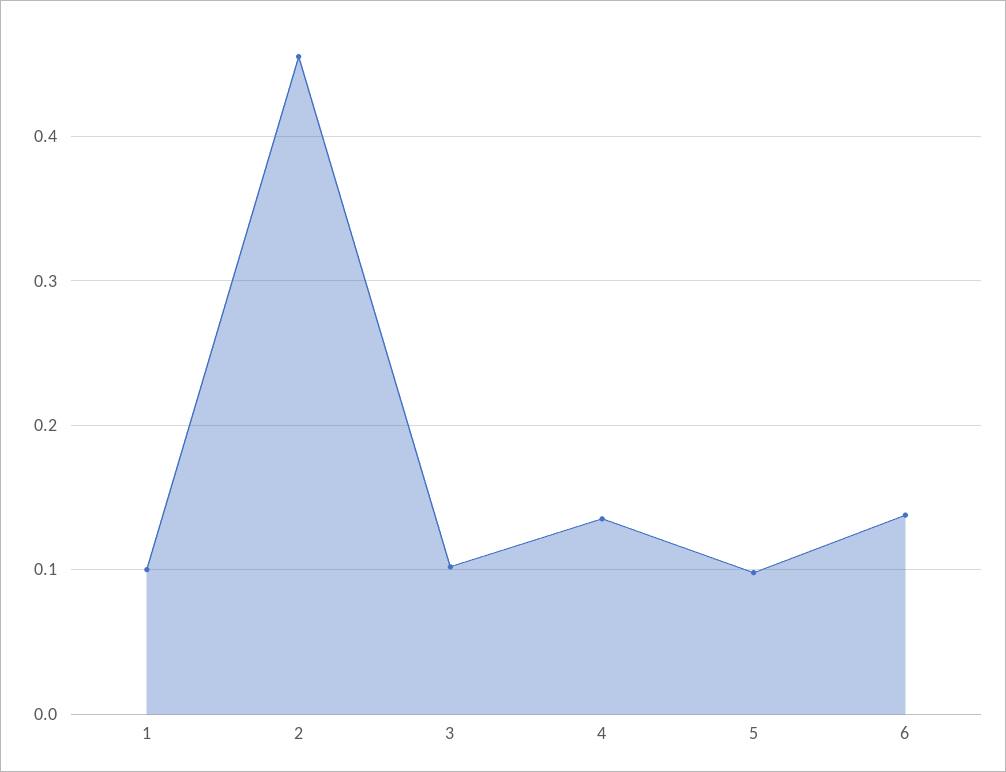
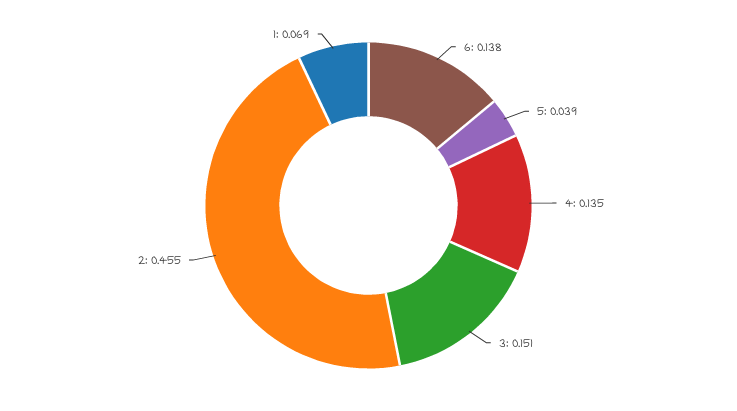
1: 0.1 -> 0.069
3: 0.1 -> 0.151
5: 0.1 -> 0.039

